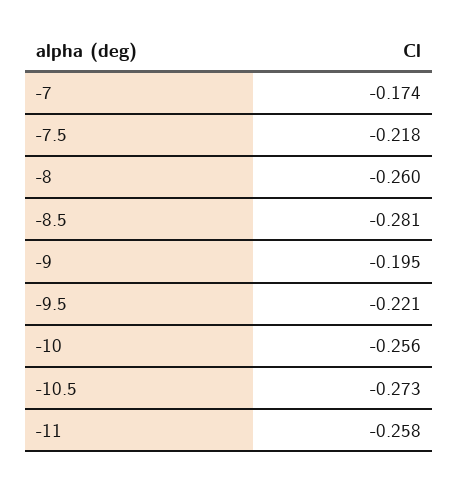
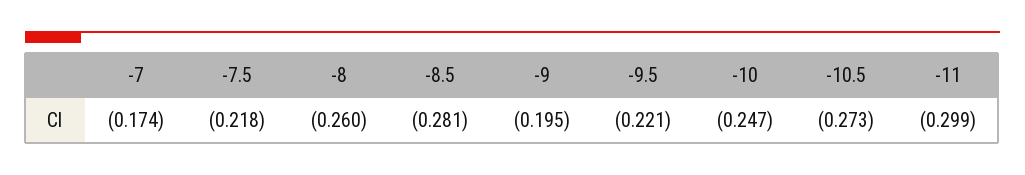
-10: -0.256 -> -0.247
-11: -0.258 -> -0.299

